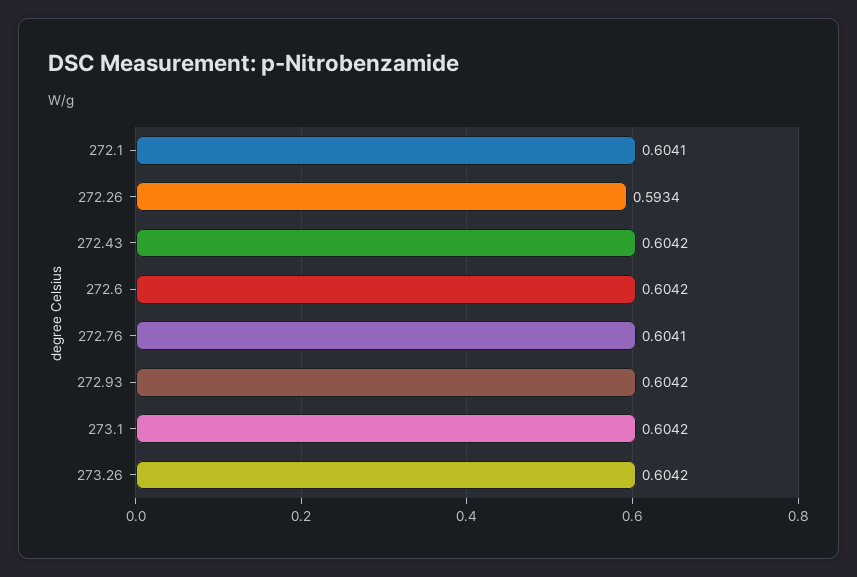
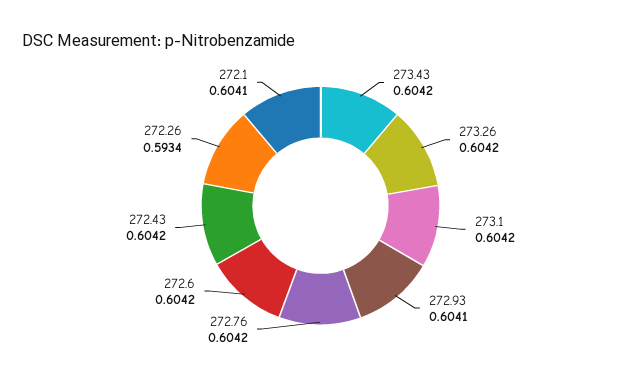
272.76: 0.6041 -> 0.6042
272.93: 0.6042 -> 0.6041
273.43: none -> 0.6042

